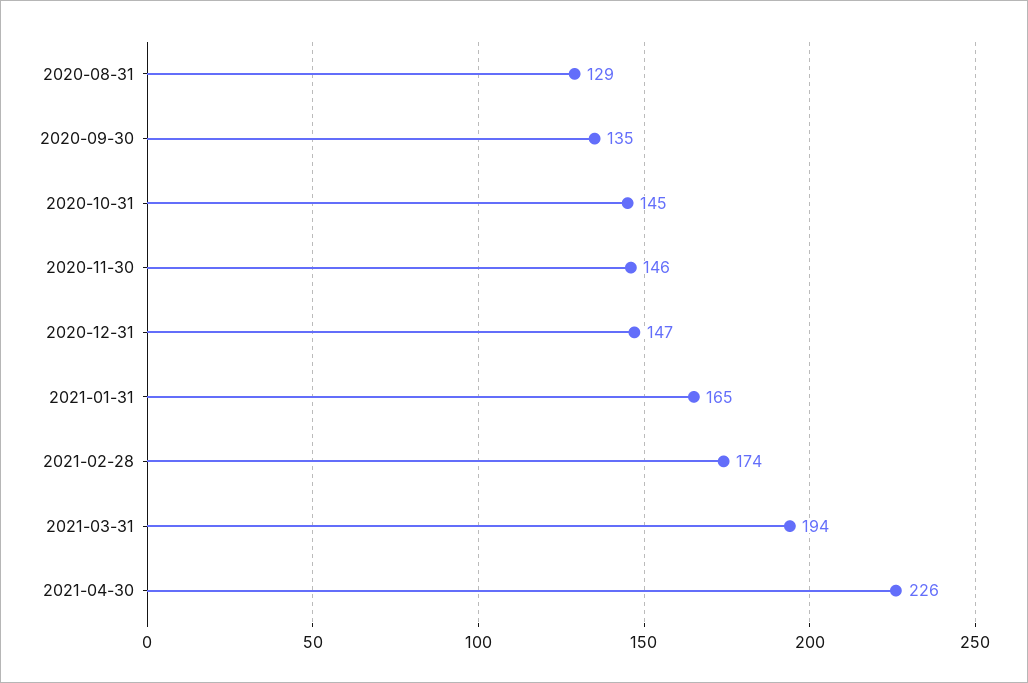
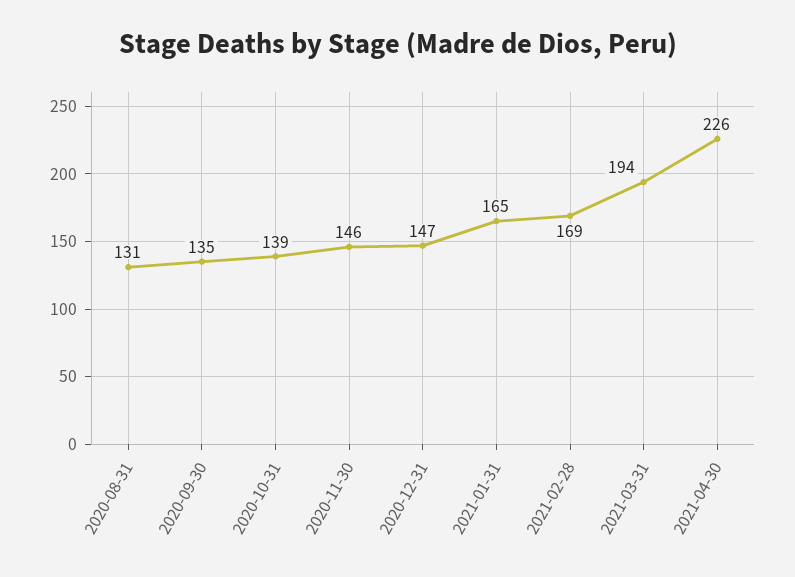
2020-08-31: 129 -> 131
2020-10-31: 145 -> 139
2021-02-28: 174 -> 169

